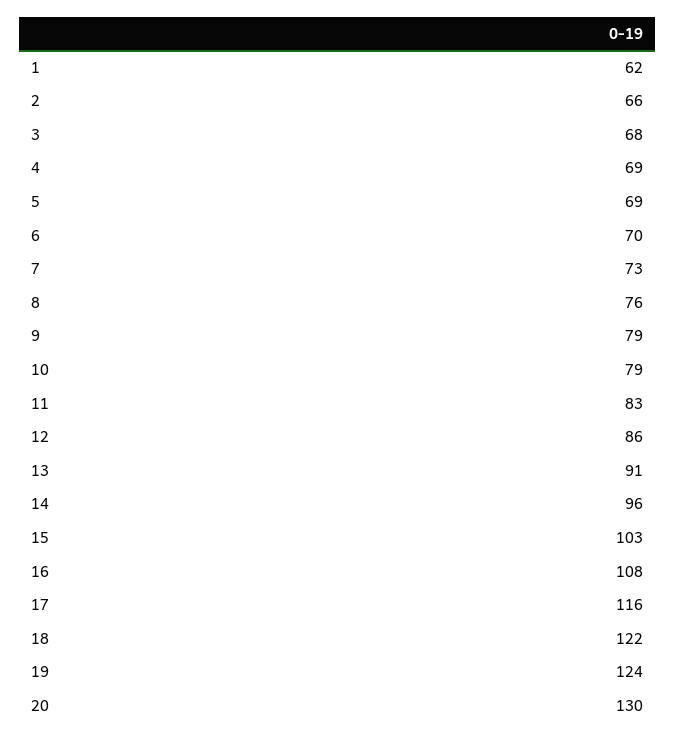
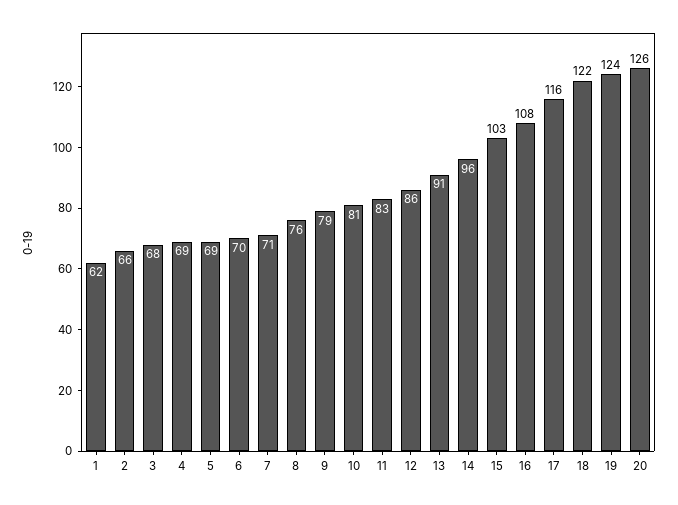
7: 73 -> 71
10: 79 -> 81
20: 130 -> 126

